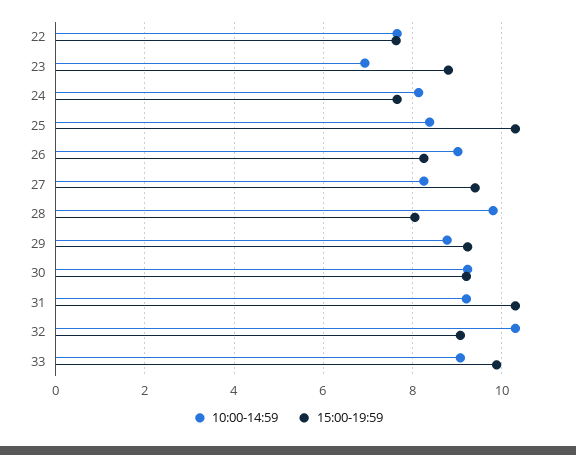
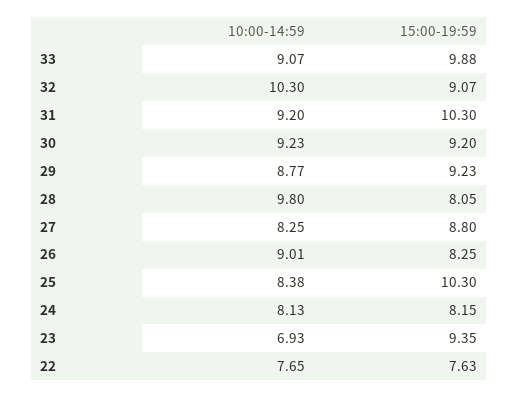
15:00-19:59, 23: 8.8 -> 9.35
15:00-19:59, 24: 7.6 -> 8.15
15:00-19:59, 27: 9.4 -> 8.8

